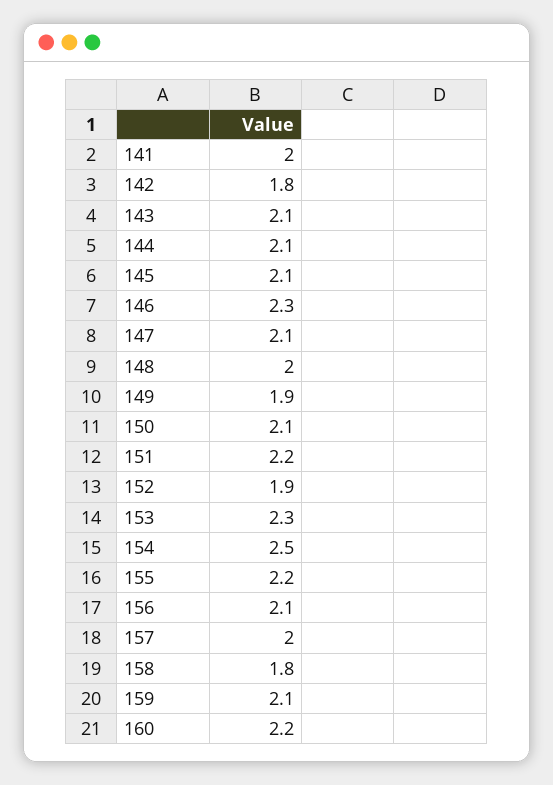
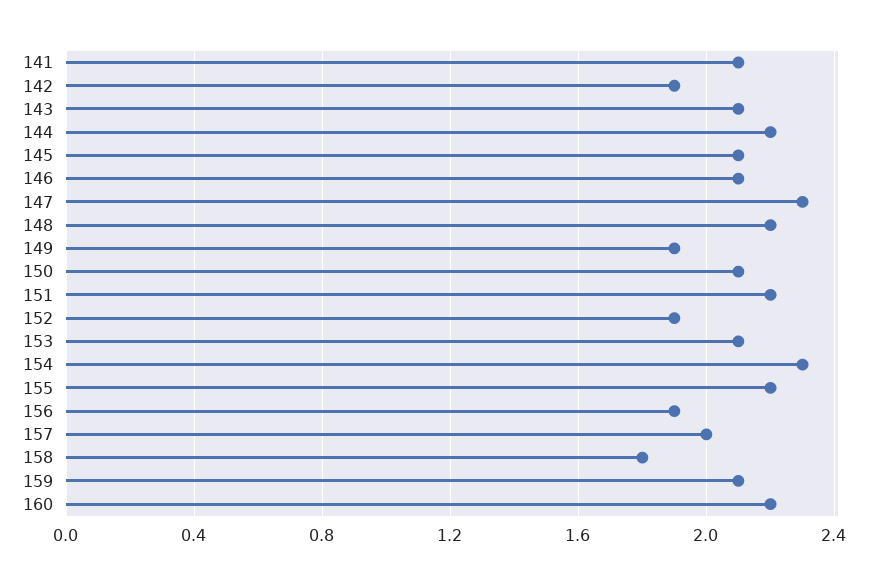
141: 2 -> 2.1
142: 1.8 -> 1.9
144: 2.1 -> 2.2
146: 2.3 -> 2.1
147: 2.1 -> 2.3
148: 2 -> 2.2
153: 2.3 -> 2.1
154: 2.5 -> 2.3
156: 2.1 -> 1.9

